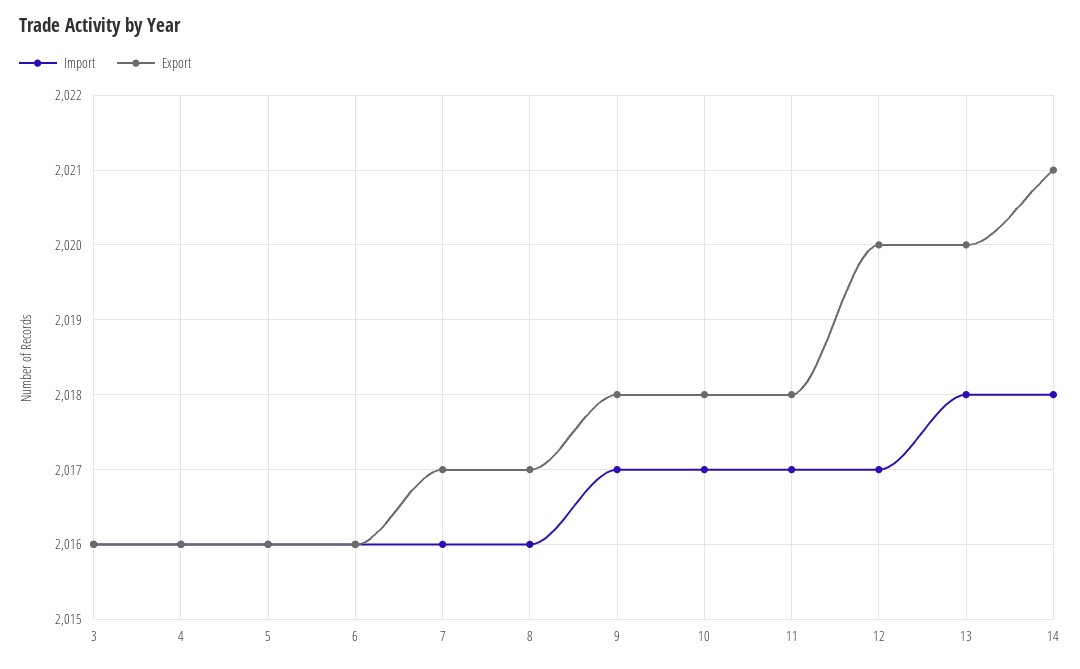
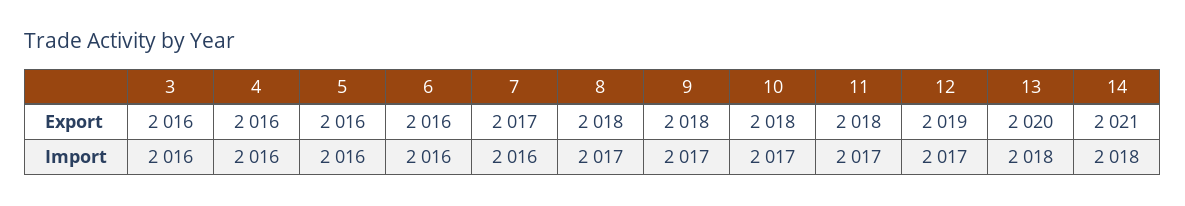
Import, 8: 2016 -> 2017
Export, 8: 2017 -> 2018
Export, 12: 2020 -> 2019

